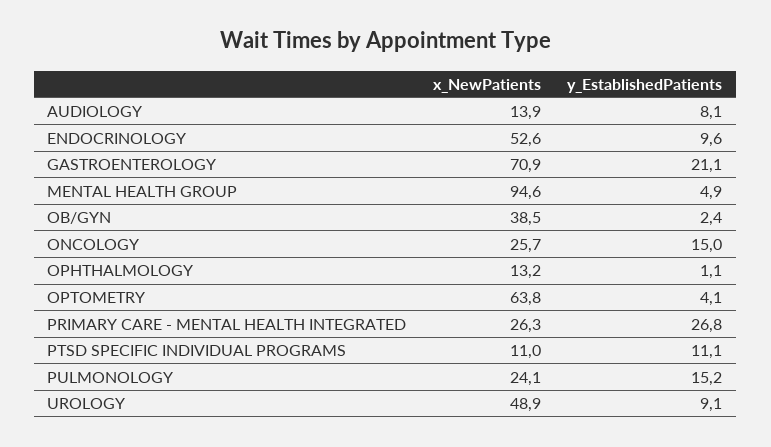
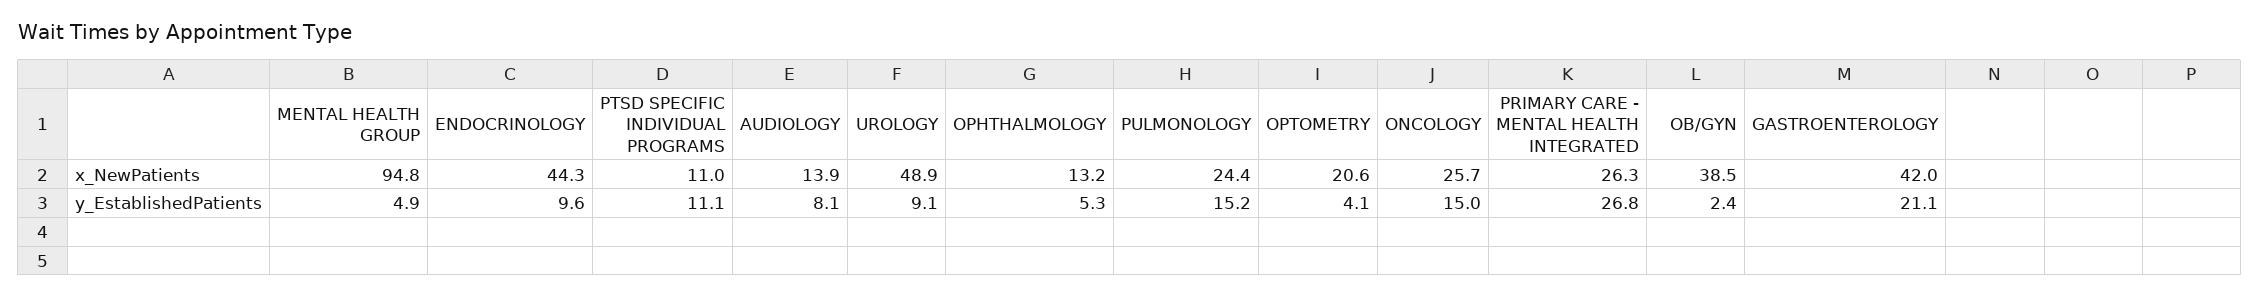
x_NewPatients, ENDOCRINOLOGY: 52.6 -> 44.3
x_NewPatients, GASTROENTEROLOGY: 70.9 -> 42
x_NewPatients, MENTAL HEALTH GROUP: 94.6 -> 94.8
y_EstablishedPatients, OPHTHALMOLOGY: 1.1 -> 5.3
x_NewPatients, OPTOMETRY: 63.8 -> 20.6
x_NewPatients, PULMONOLOGY: 24.1 -> 24.4

